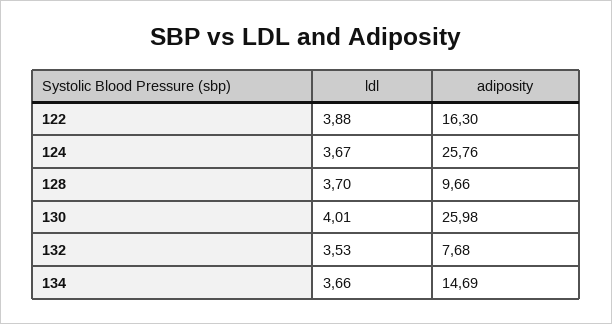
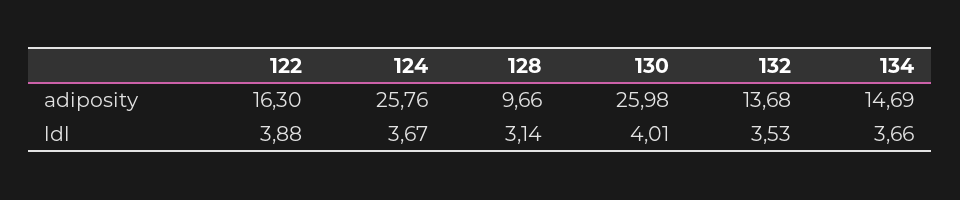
ldl, 128: 3.7 -> 3.14
adiposity, 132: 7.68 -> 13.68

